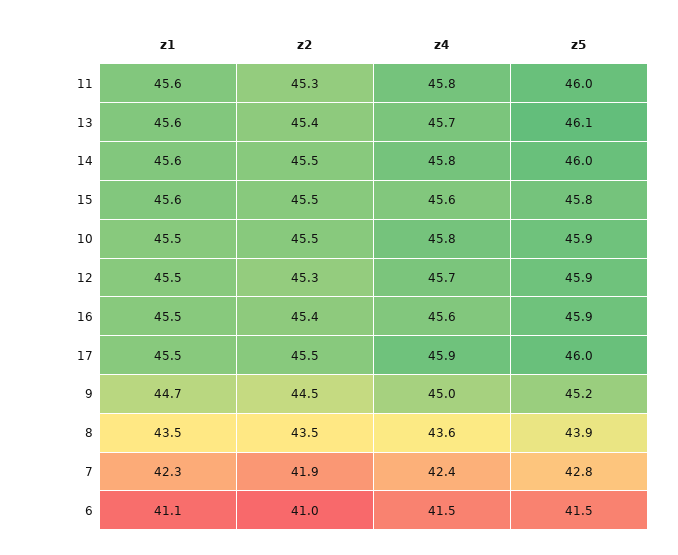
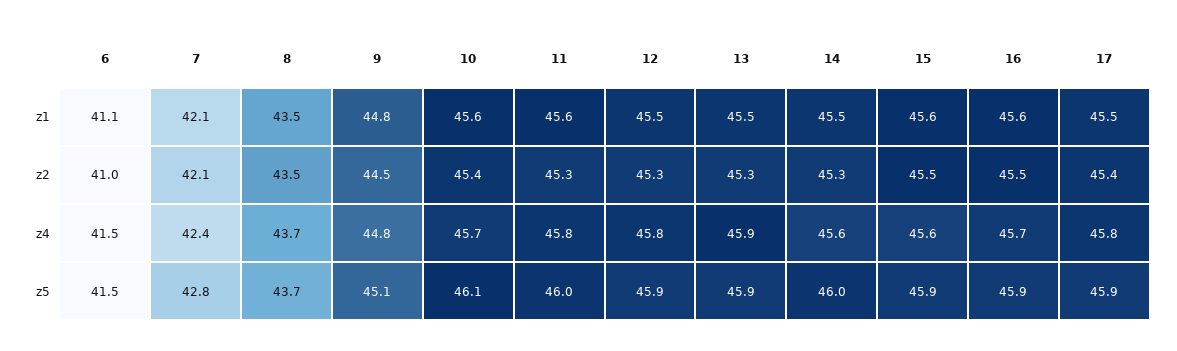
z1, 13: 45.6 -> 45.5
z2, 13: 45.4 -> 45.3
z4, 13: 45.7 -> 45.9
z5, 13: 46.1 -> 45.9
z1, 14: 45.6 -> 45.5
z2, 14: 45.5 -> 45.3
z4, 14: 45.8 -> 45.6
z5, 15: 45.8 -> 45.9
z1, 10: 45.5 -> 45.6
z2, 10: 45.5 -> 45.4
z4, 10: 45.8 -> 45.7
z5, 10: 45.9 -> 46.1
z4, 12: 45.7 -> 45.8
z1, 16: 45.5 -> 45.6
z2, 16: 45.4 -> 45.5
z4, 16: 45.6 -> 45.7
z2, 17: 45.5 -> 45.4
z4, 17: 45.9 -> 45.8
z5, 17: 46 -> 45.9
z1, 9: 44.7 -> 44.8
z4, 9: 45 -> 44.8
z5, 9: 45.2 -> 45.1
z4, 8: 43.6 -> 43.7
z5, 8: 43.9 -> 43.7
z1, 7: 42.3 -> 42.1
z2, 7: 41.9 -> 42.1

